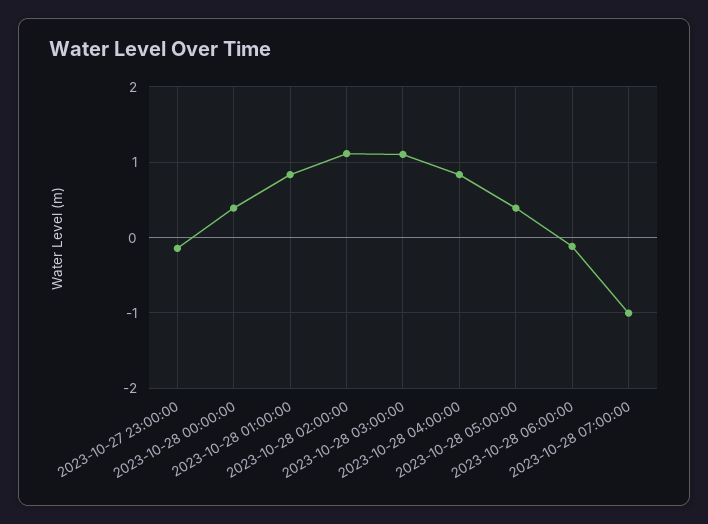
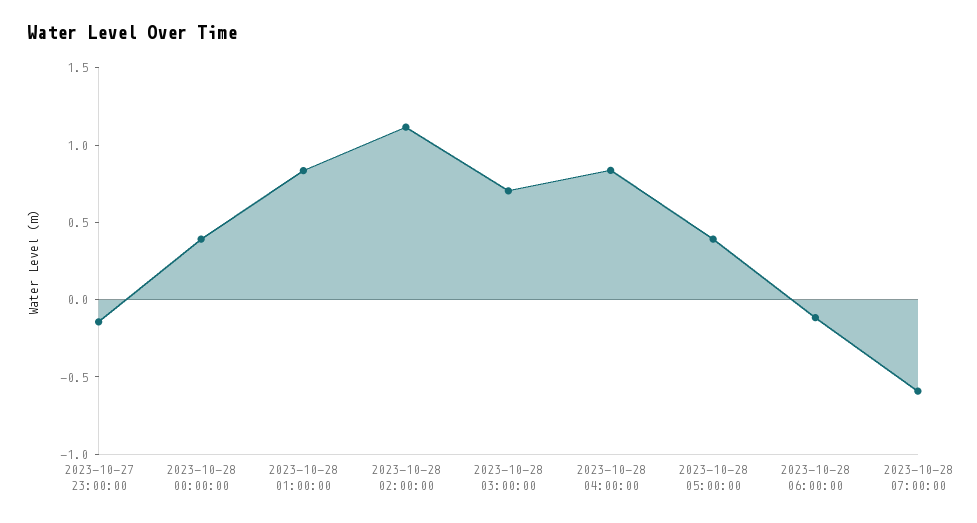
2023-10-28 03:00:00: 1.1 -> 0.7
2023-10-28 07:00:00: -1 -> -0.6

